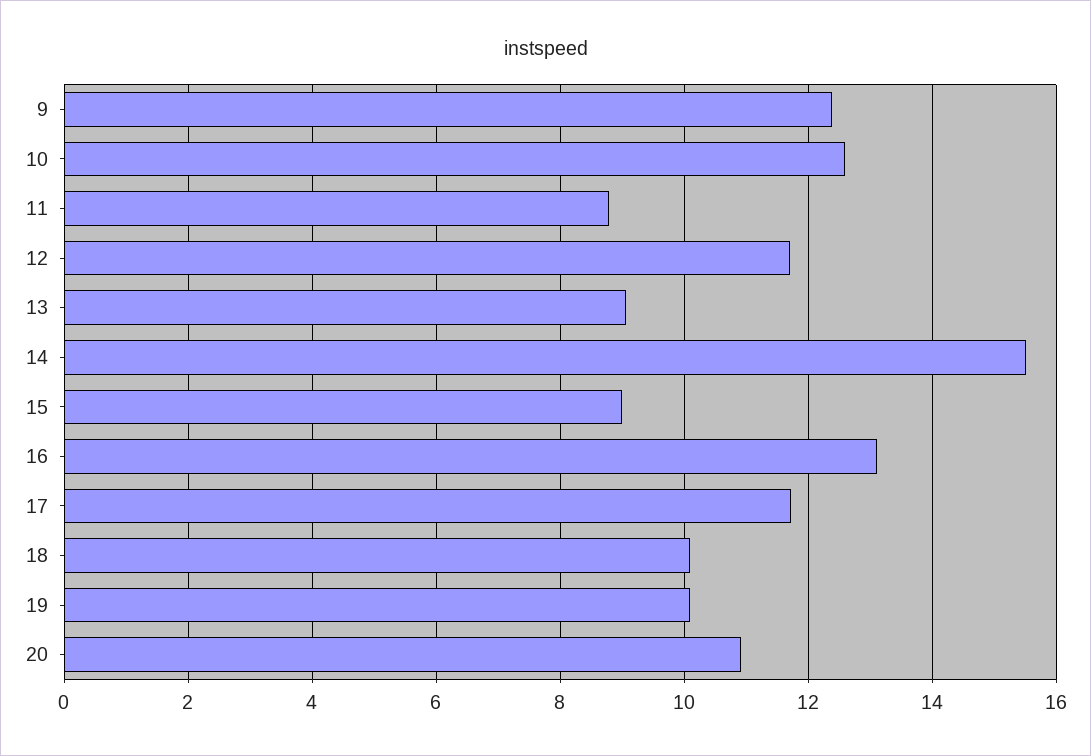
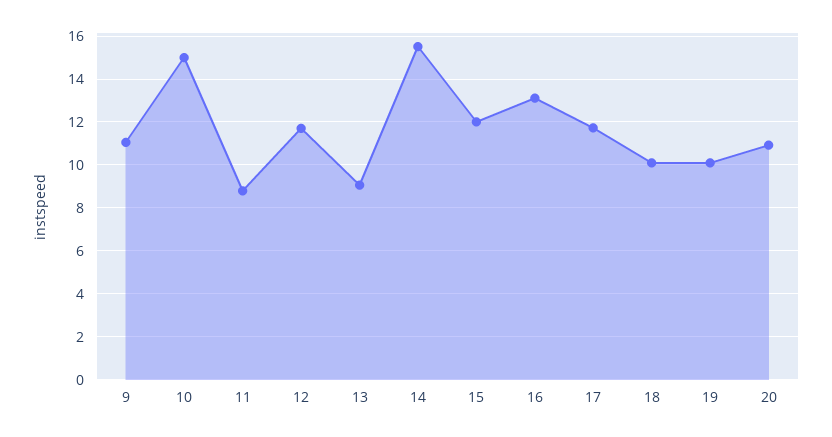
9: 12.4 -> 11
10: 12.6 -> 15
15: 9 -> 12

